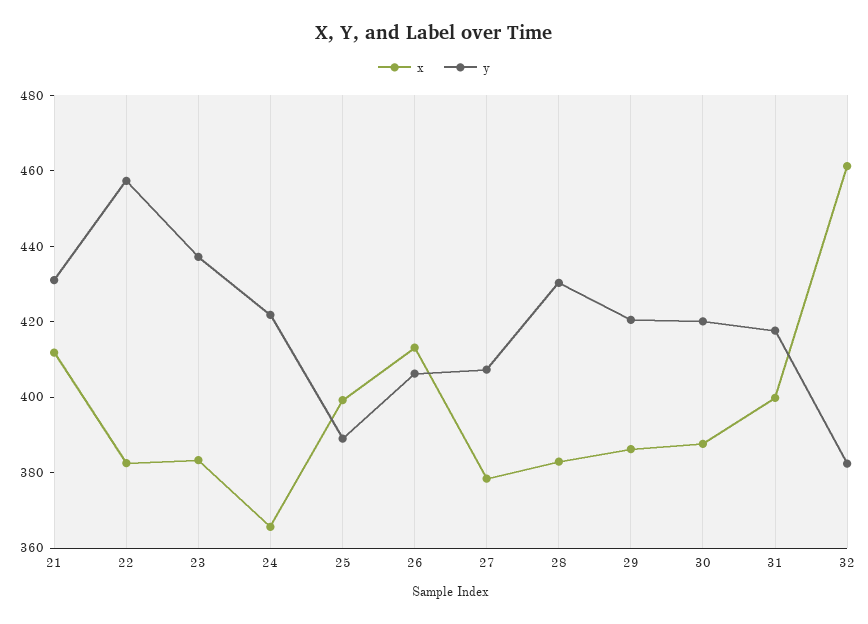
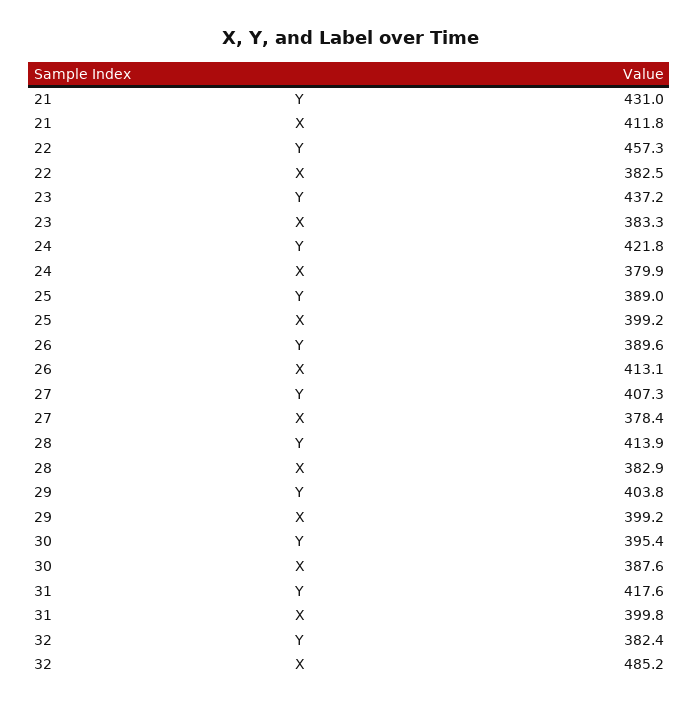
x, 24: 365 -> 379.9
y, 26: 405 -> 389.6
y, 28: 430 -> 413.9
x, 29: 385 -> 399.2
y, 29: 420 -> 403.8
y, 30: 420 -> 395.4
x, 32: 460 -> 485.2

